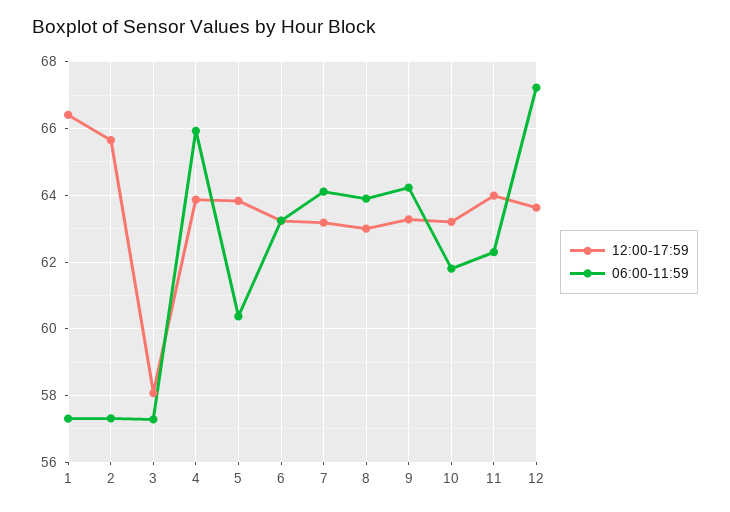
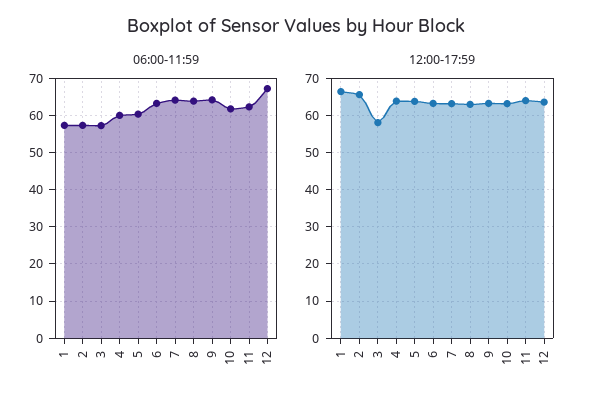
06:00-11:59, 4: 66 -> 60

